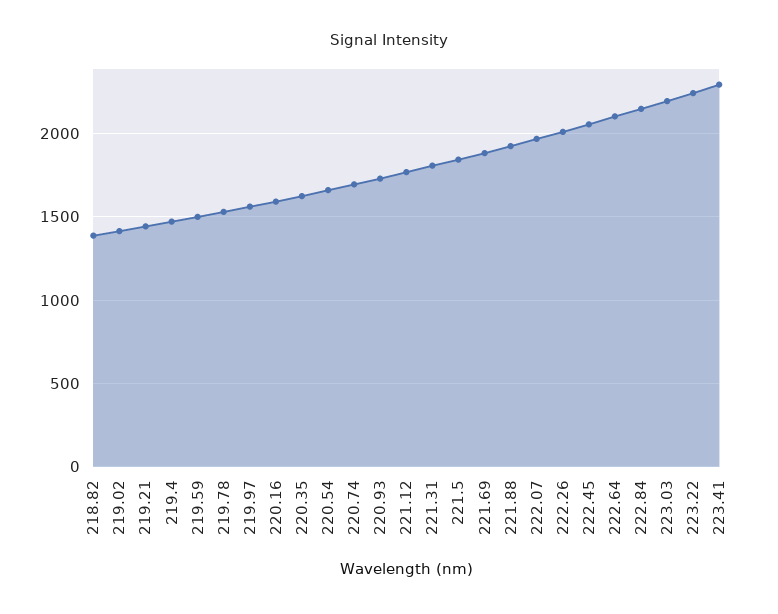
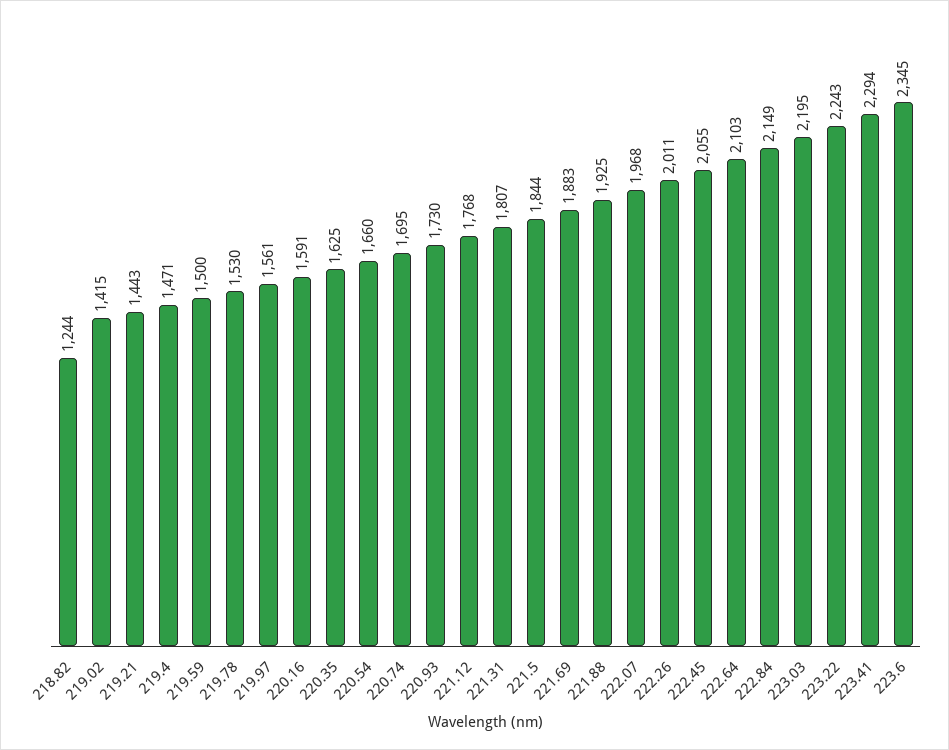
218.82: 1400 -> 1244
223.6: none -> 2345

